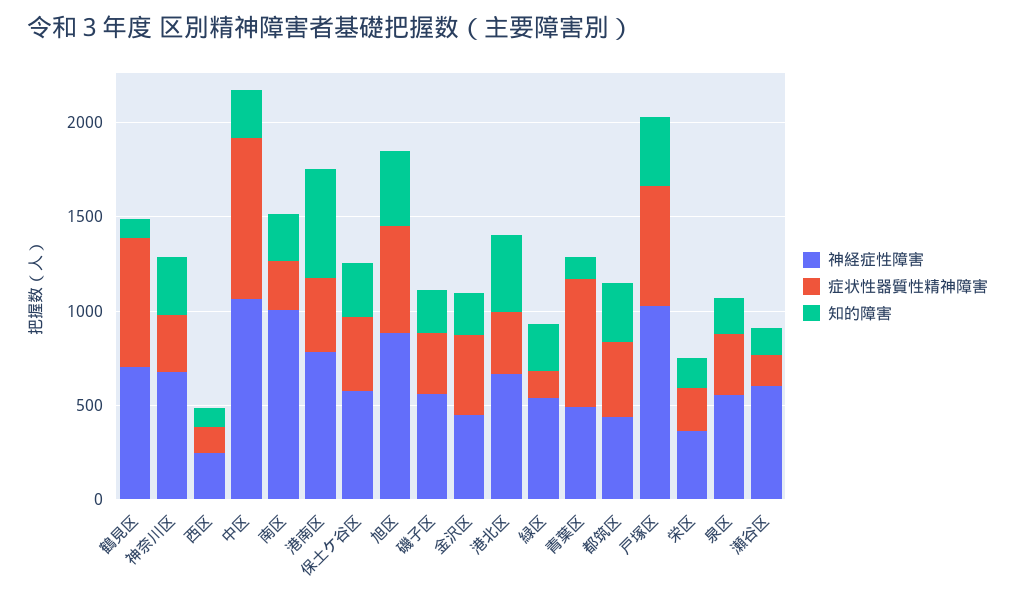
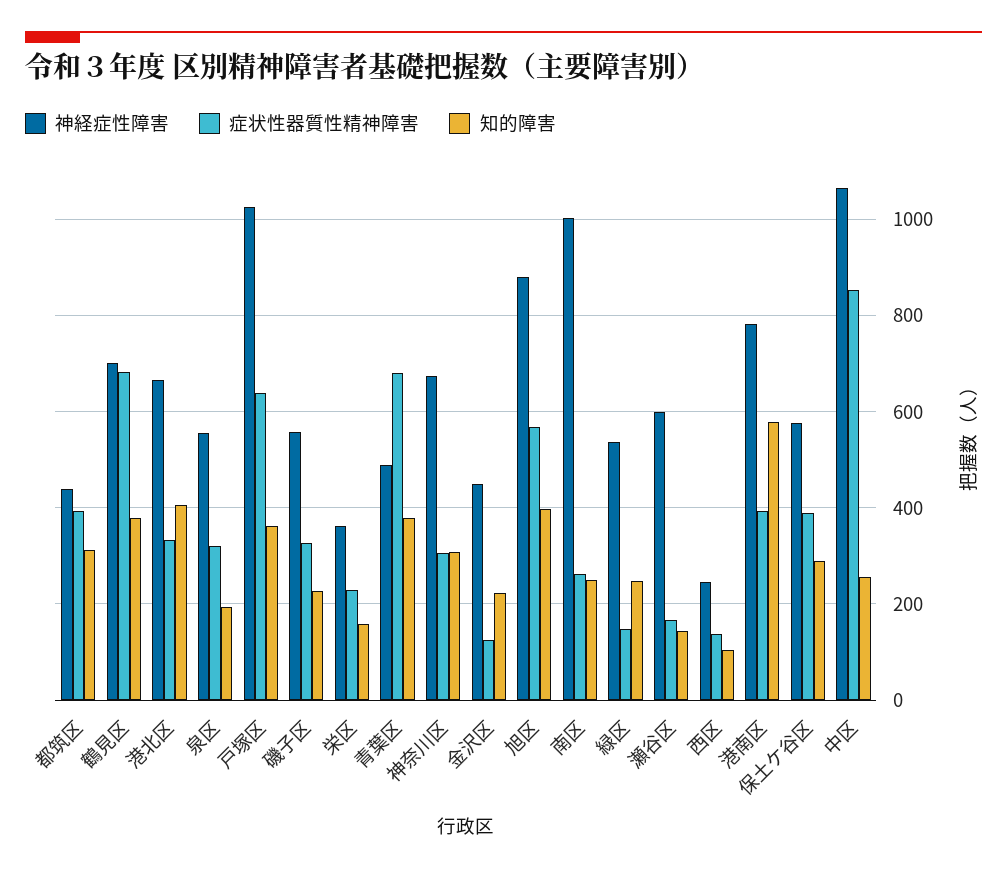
知的障害, 鶴見区: 100 -> 380
症状性器質性精神障害, 金沢区: 400 -> 120
知的障害, 青葉区: 100 -> 380

